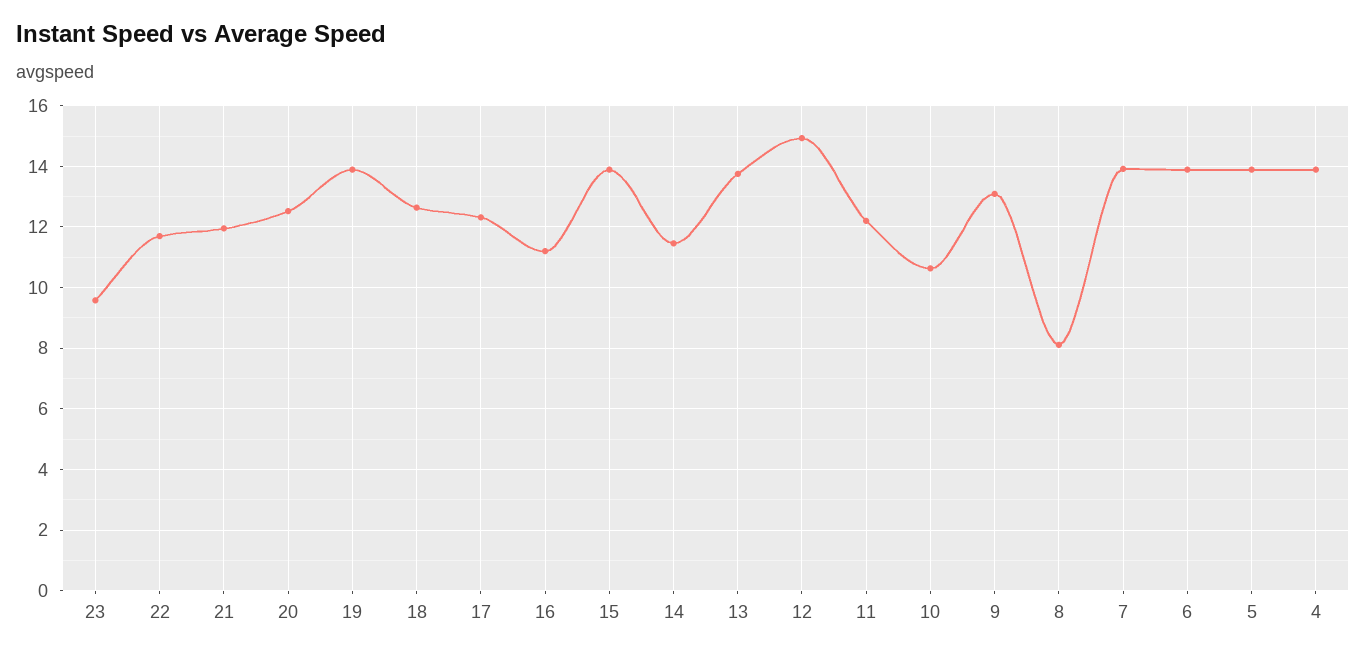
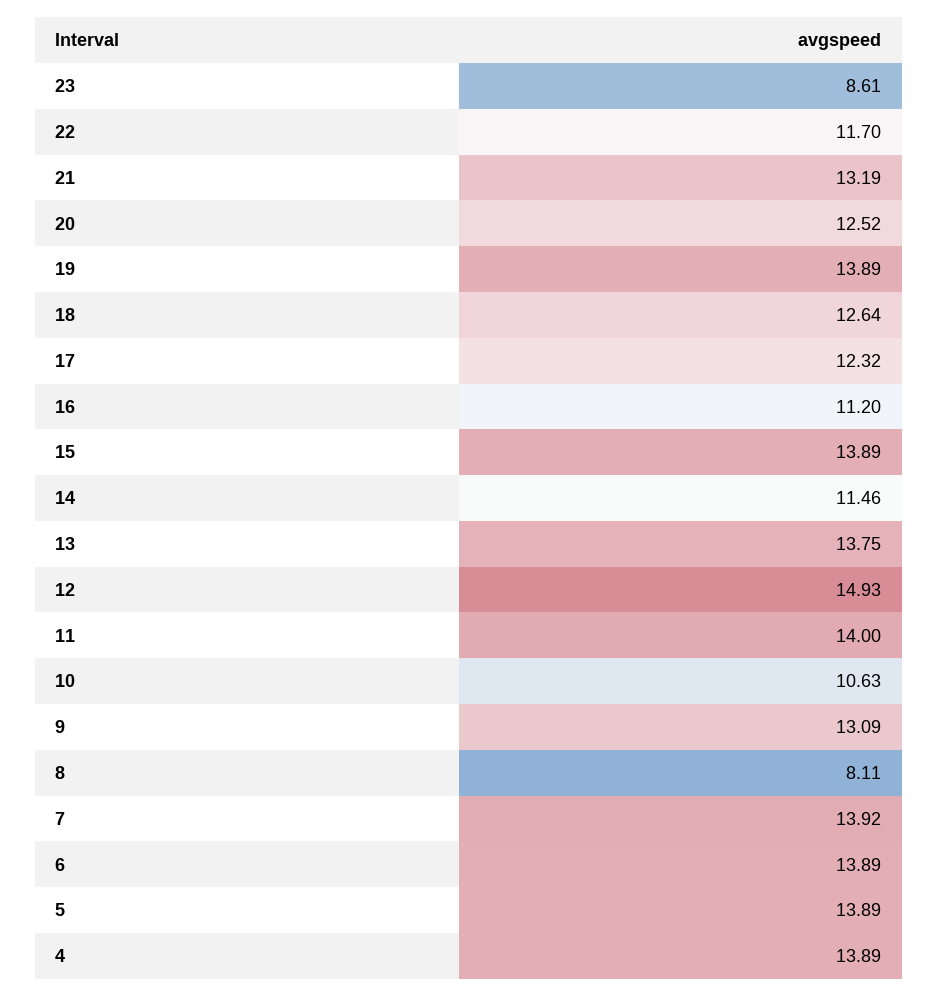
23: 9.6 -> 8.61
21: 12 -> 13.19
11: 12.2 -> 14

